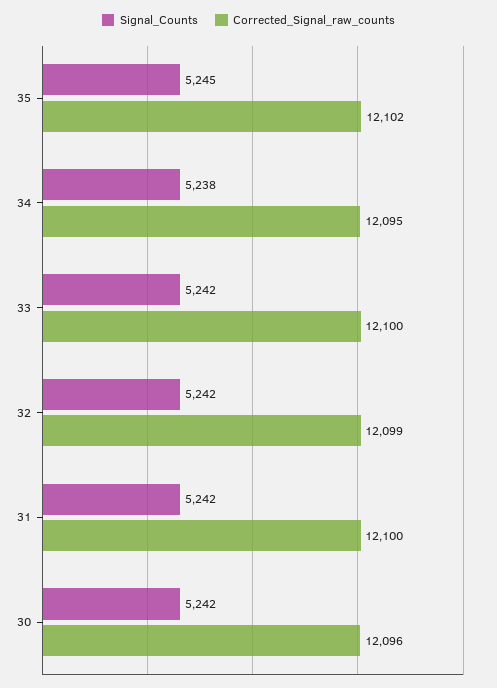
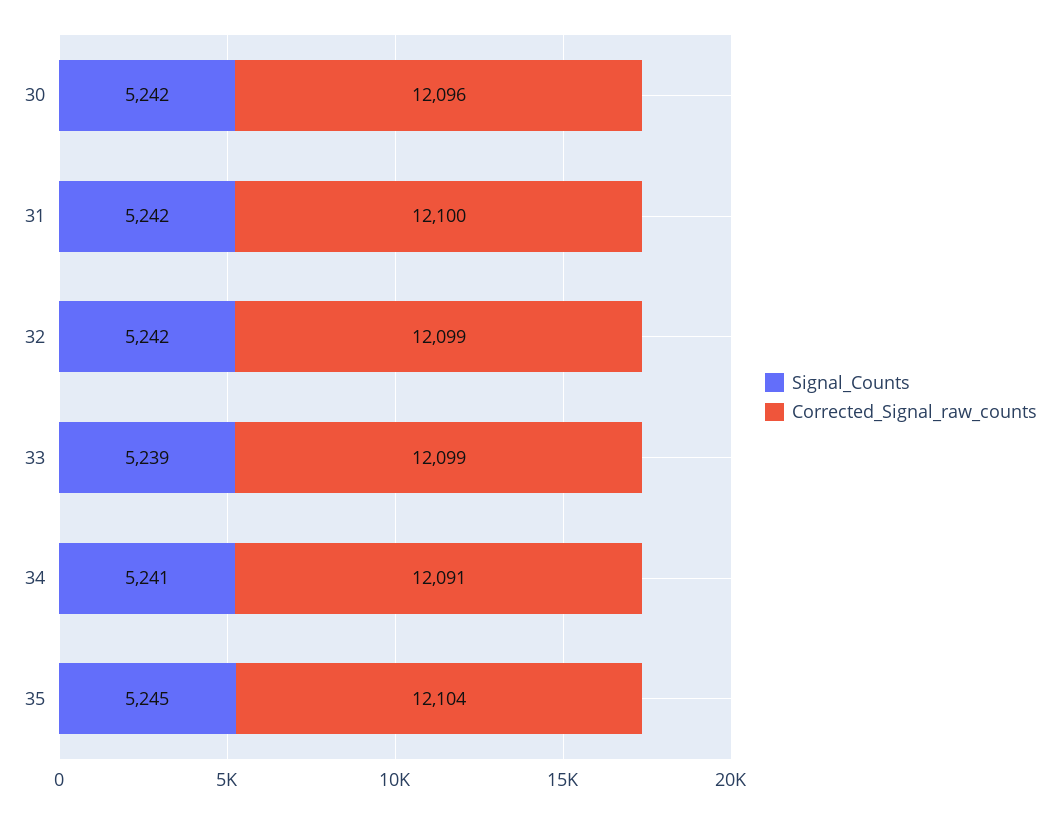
Corrected_Signal_raw_counts, 35: 12102 -> 12104
Signal_Counts, 34: 5238 -> 5241
Corrected_Signal_raw_counts, 34: 12095 -> 12091
Signal_Counts, 33: 5242 -> 5239
Corrected_Signal_raw_counts, 33: 12100 -> 12099

